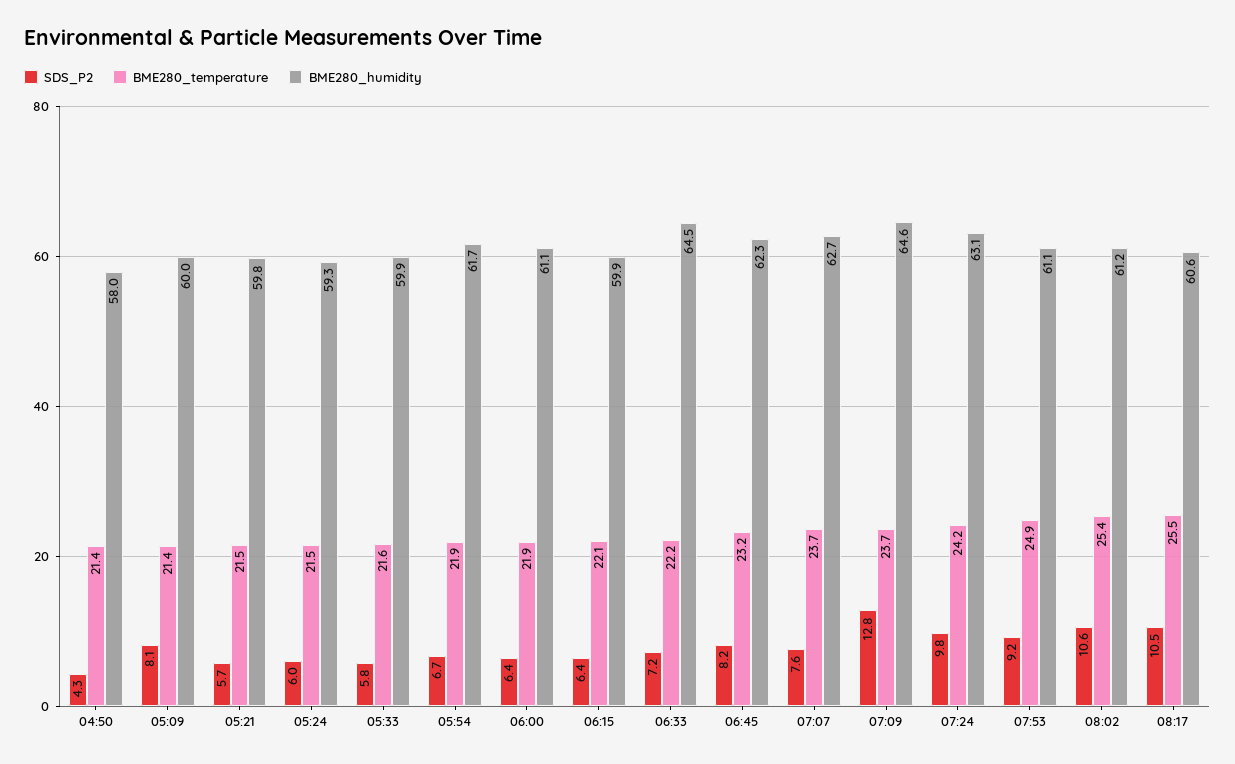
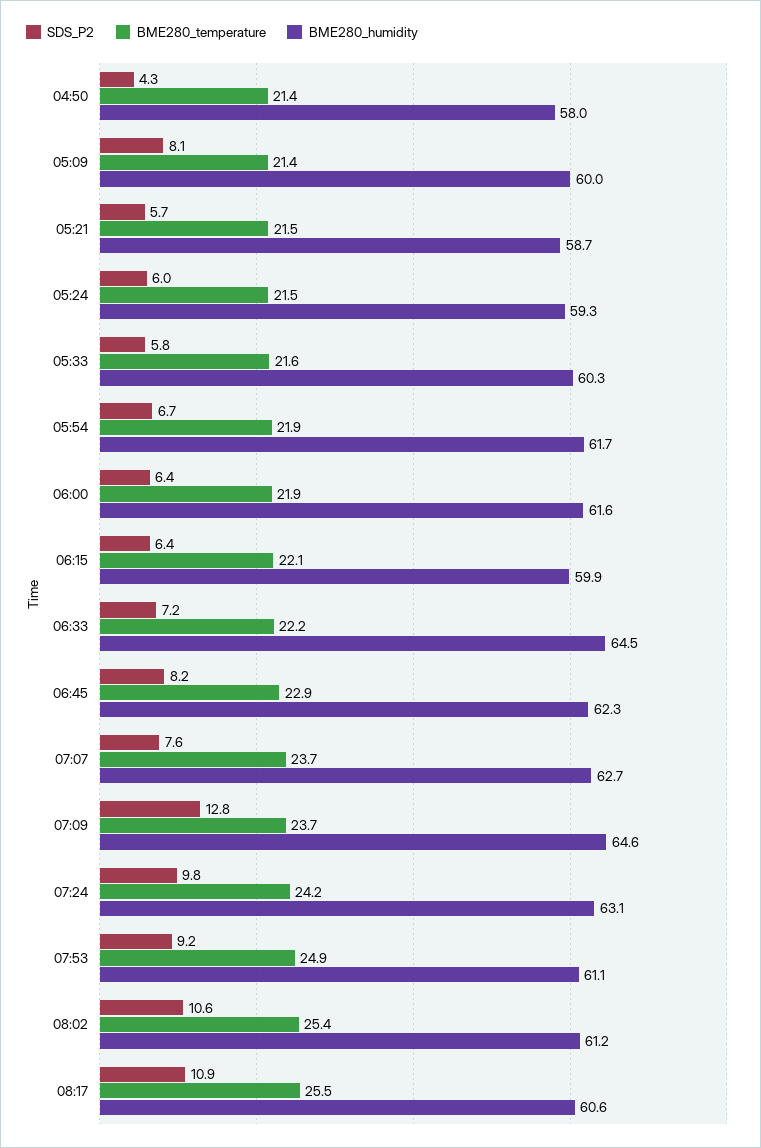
BME280_humidity, 05:21: 59.8 -> 58.7
BME280_humidity, 05:33: 59.9 -> 60.3
BME280_humidity, 06:00: 61.1 -> 61.6
BME280_temperature, 06:45: 23.2 -> 22.9
SDS_P2, 08:17: 10.5 -> 10.9

